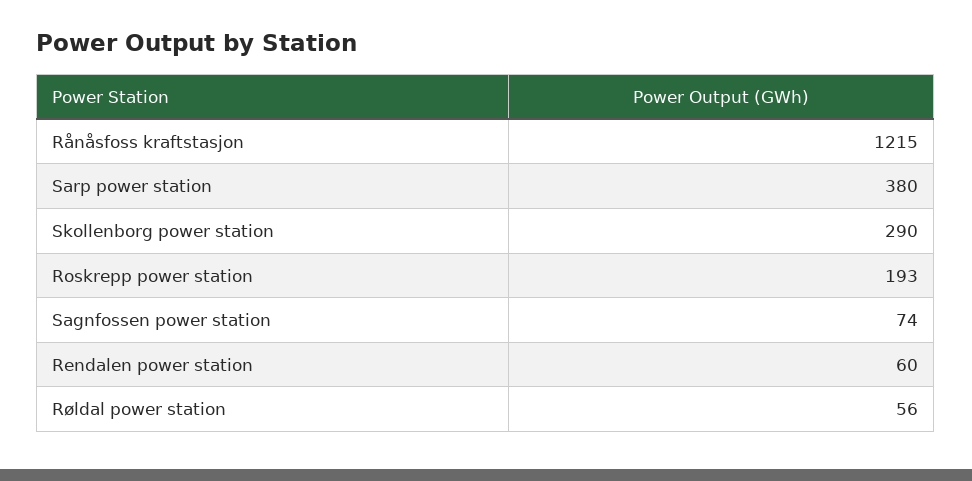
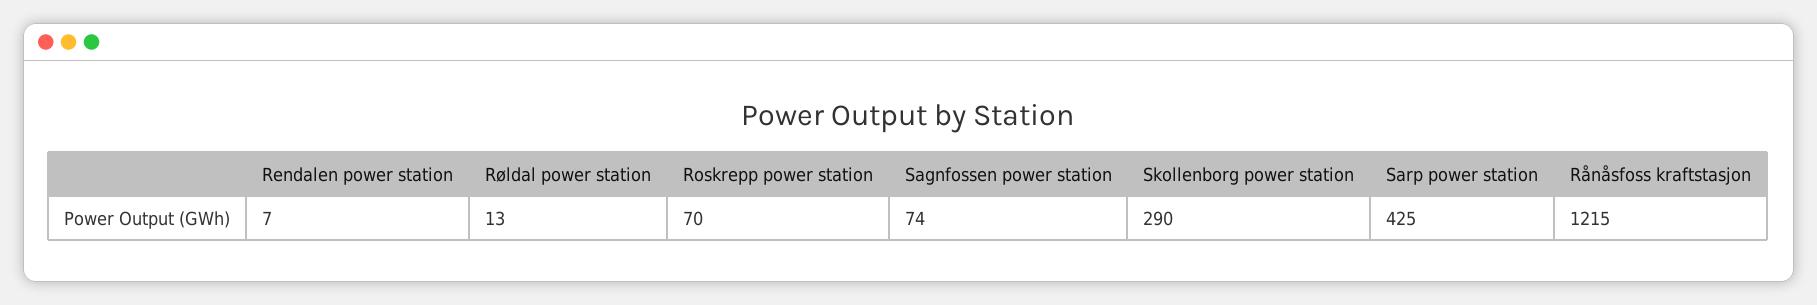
Sarp power station: 380 -> 425
Roskrepp power station: 193 -> 70
Rendalen power station: 60 -> 7
Røldal power station: 56 -> 13

